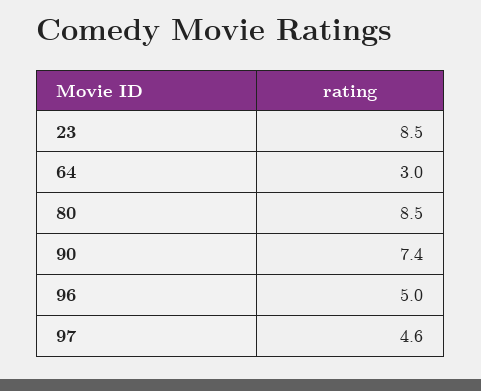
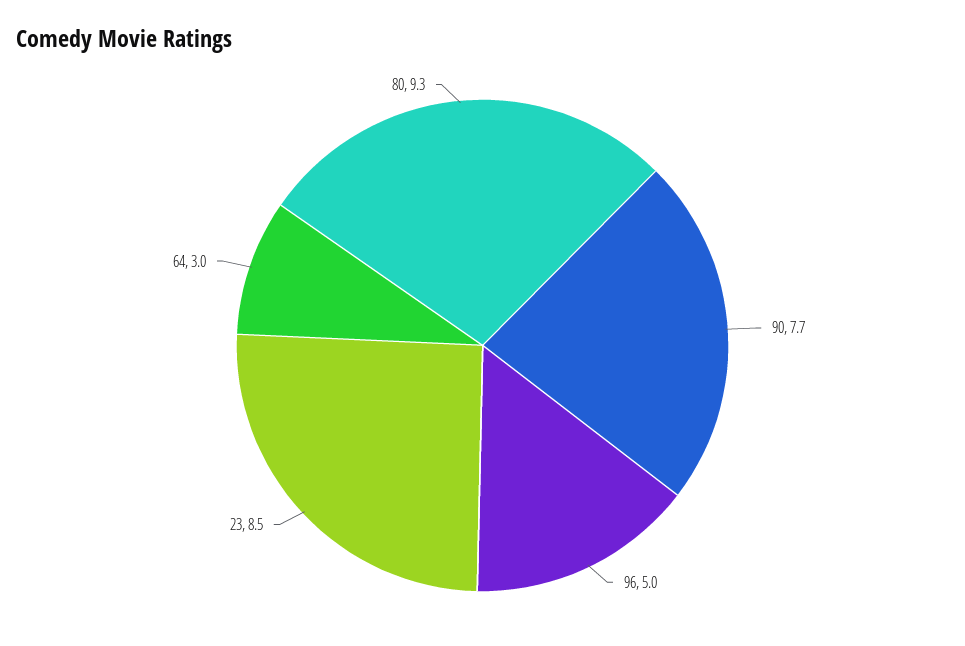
80: 8.5 -> 9.3
90: 7.4 -> 7.7
97: 4.6 -> none

